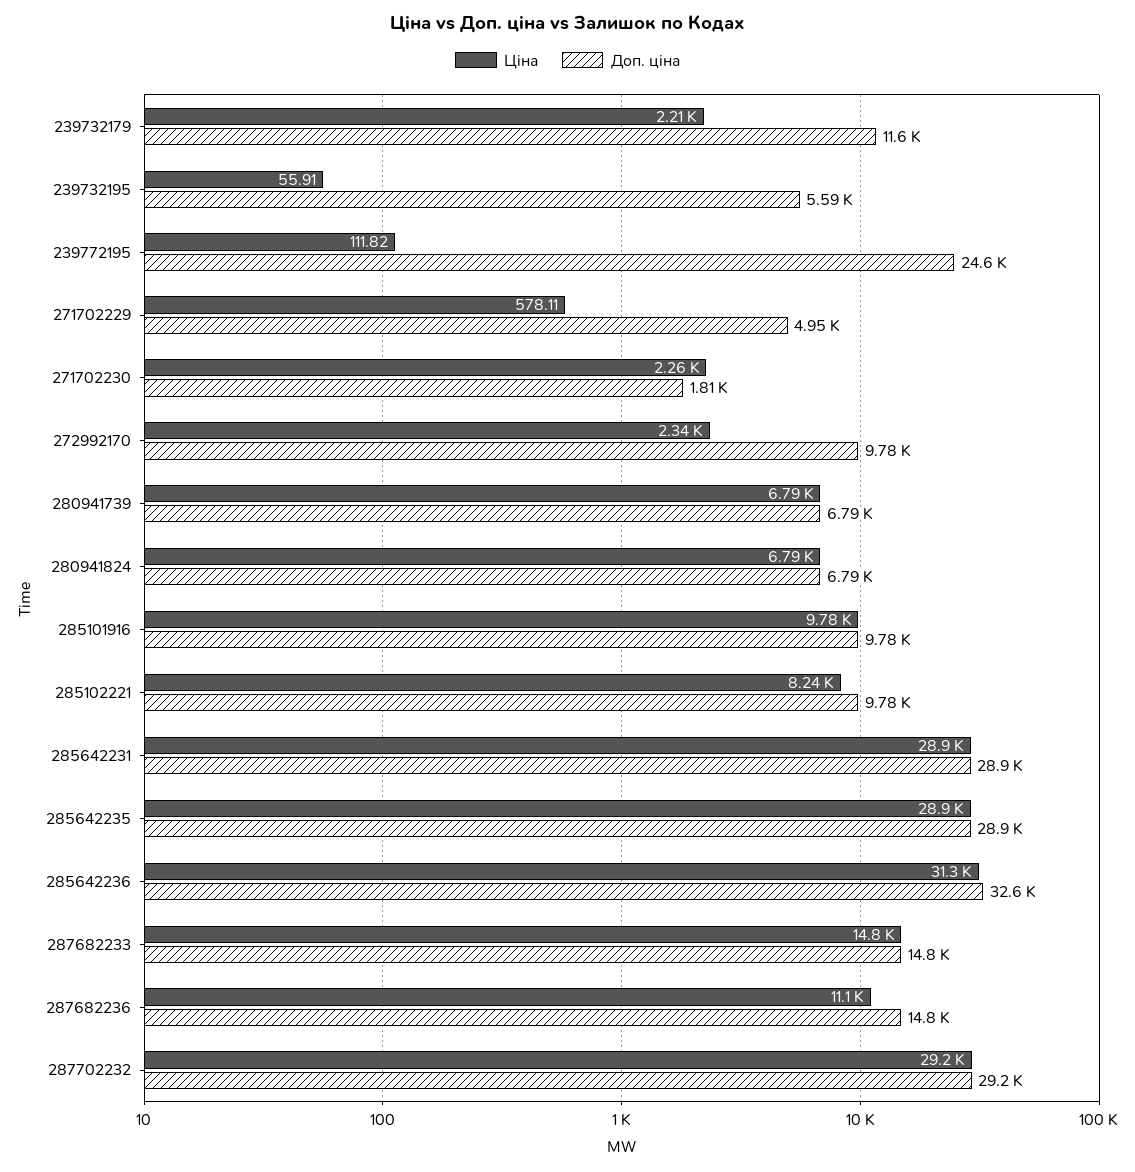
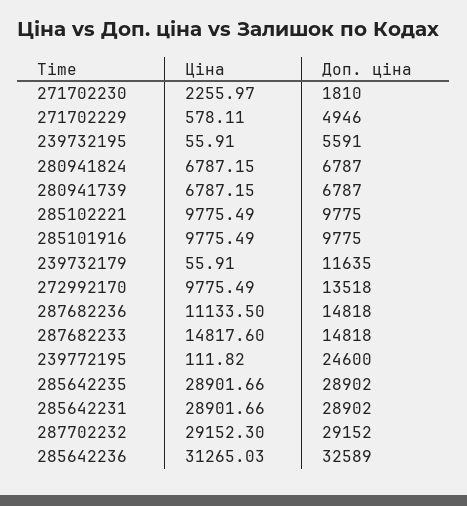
Ціна, 239732179: 2210 -> 55.91
Ціна, 272992170: 2340 -> 9775.49
Доп. ціна, 272992170: 9780 -> 13518
Ціна, 285102221: 8240 -> 9775.49

